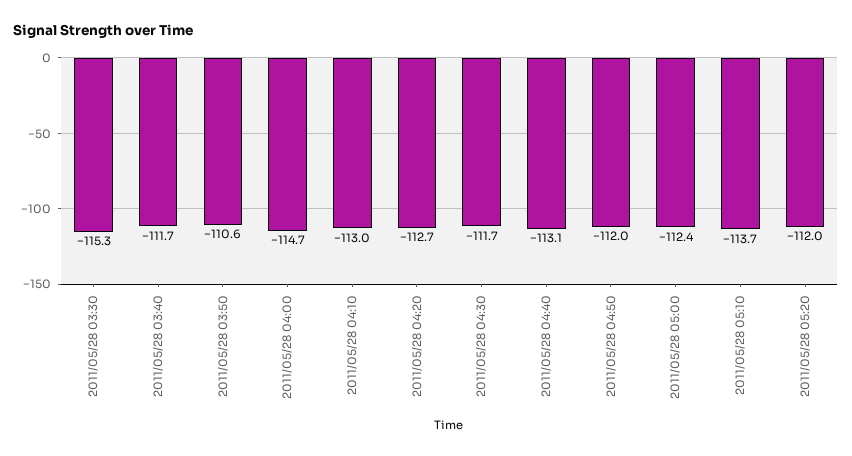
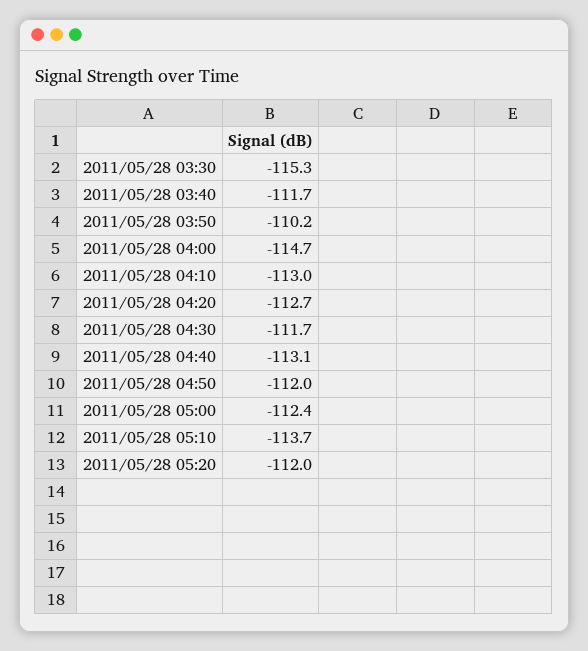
2011/05/28 03:50: -110.6 -> -110.2

